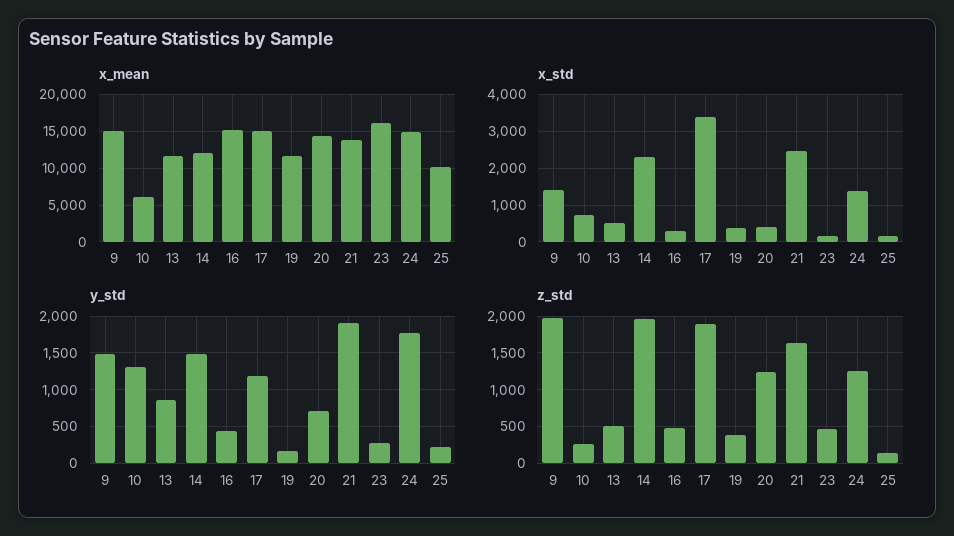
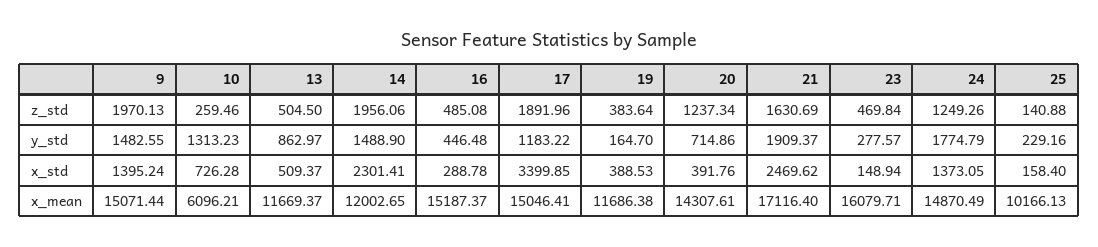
x_mean, 21: 14000 -> 17116.4

